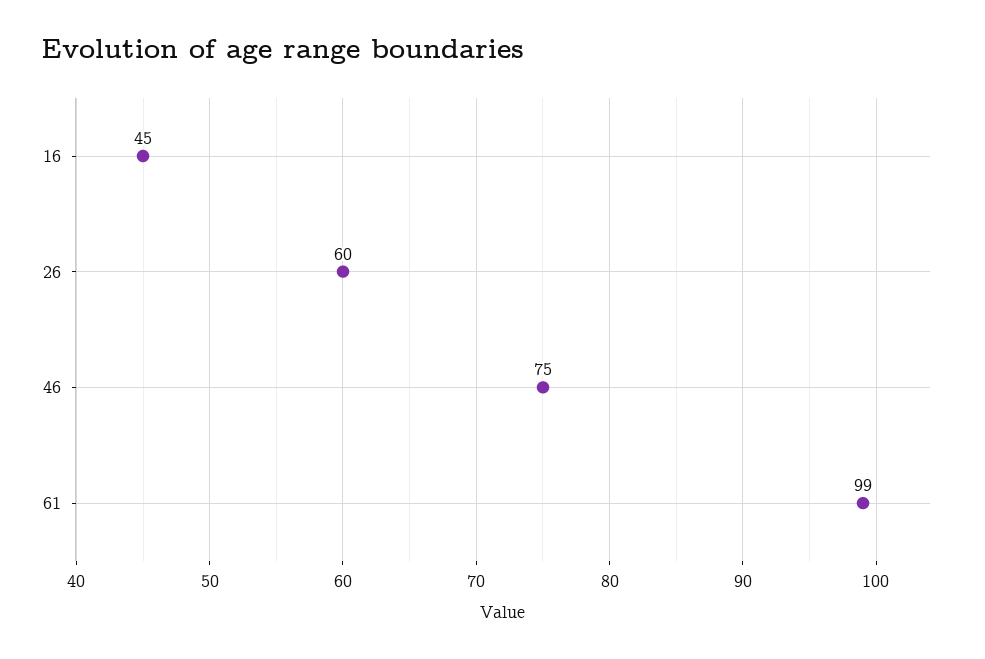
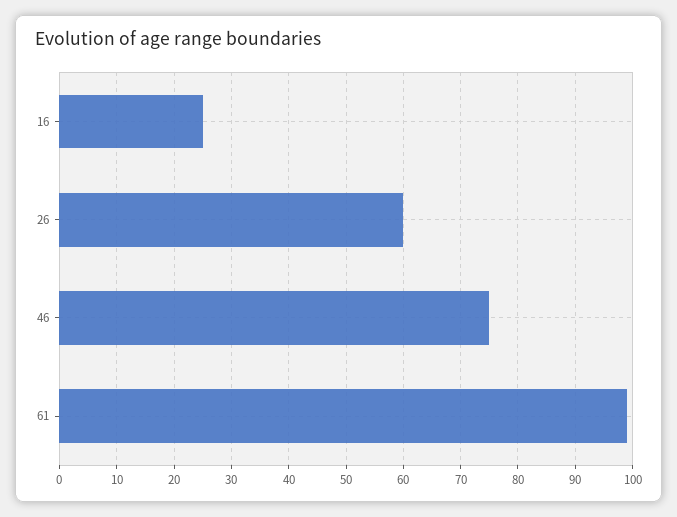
16: 45 -> 25

